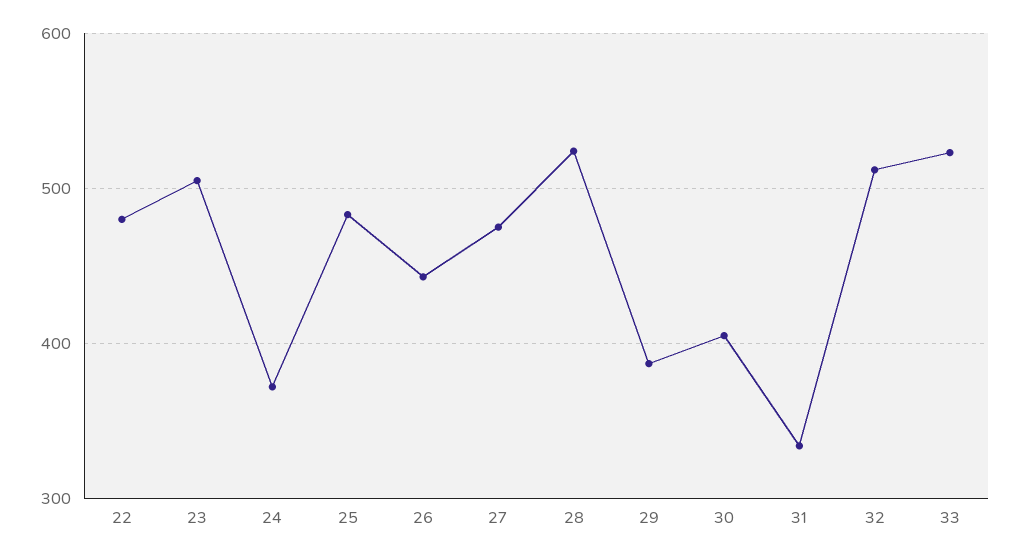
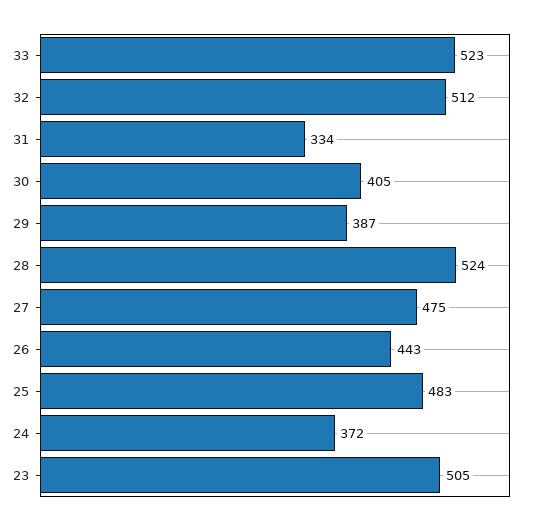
22: 480 -> none

